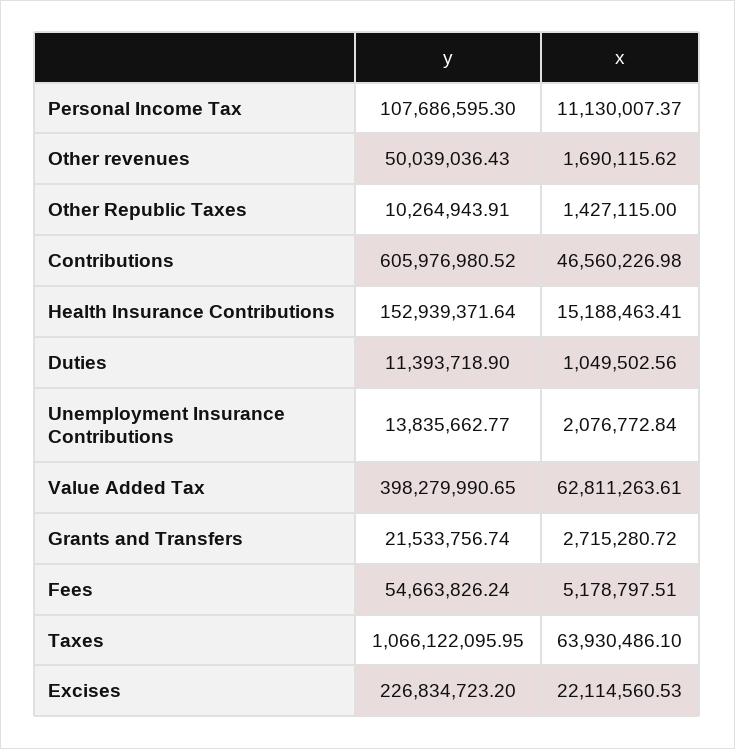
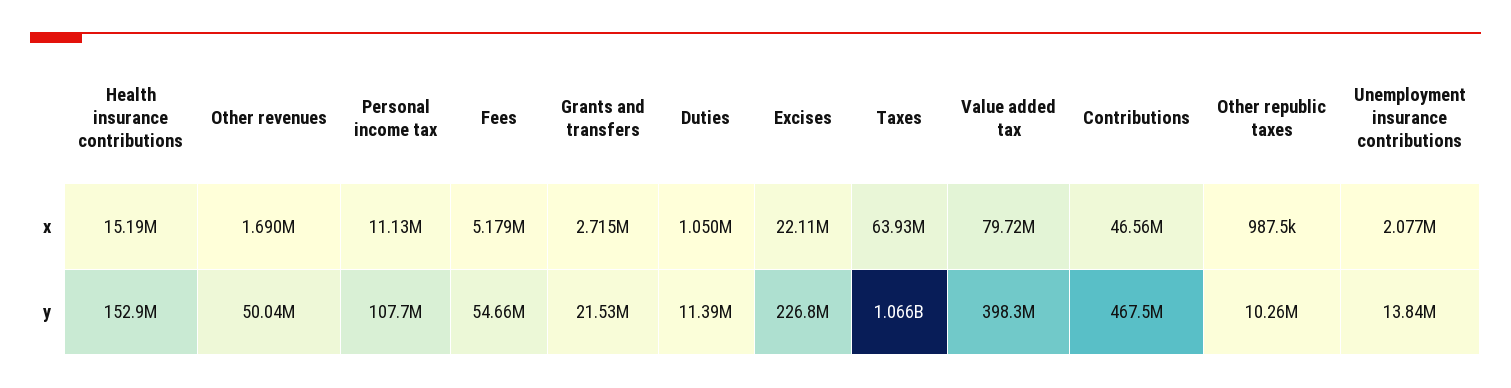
x, Other Republic Taxes: 1427115 -> 987500
y, Contributions: 605976980.52 -> 467500000
x, Value Added Tax: 62811263.61 -> 79720000

